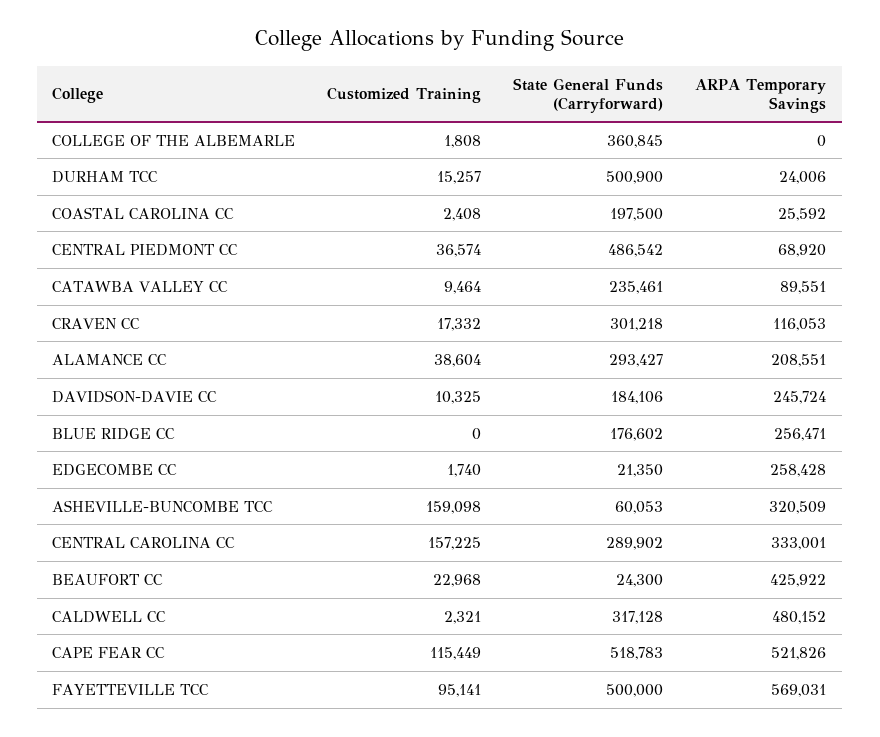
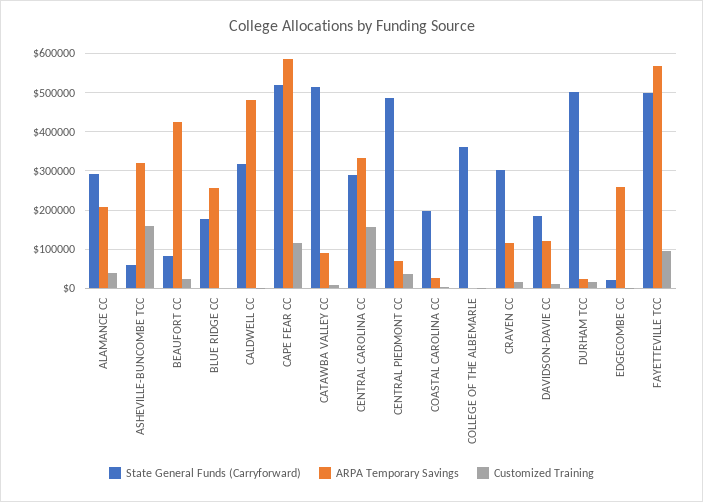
State General Funds (Carryforward), CATAWBA VALLEY CC: 235461 -> 520000
ARPA Temporary Savings, DAVIDSON-DAVIE CC: 245724 -> 120000
State General Funds (Carryforward), BEAUFORT CC: 24300 -> 80000
ARPA Temporary Savings, CAPE FEAR CC: 521826 -> 580000

